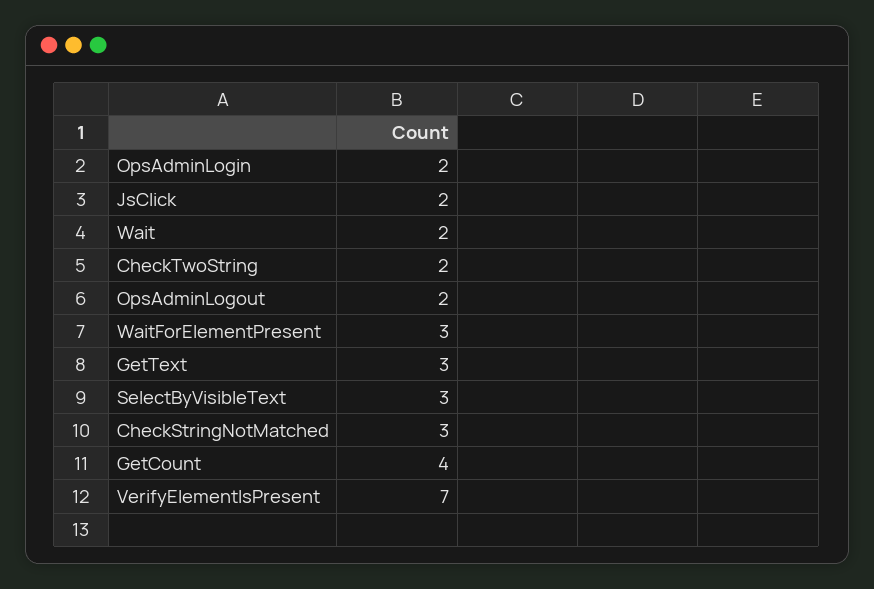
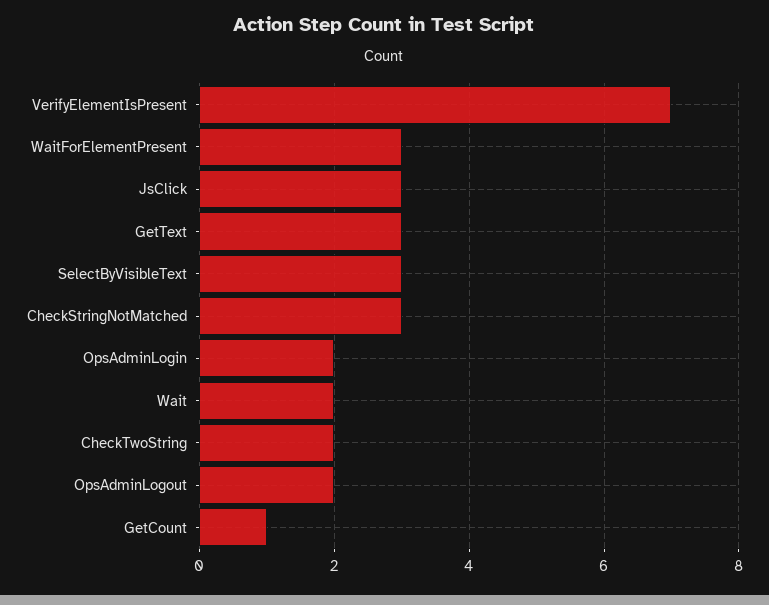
JsClick: 2 -> 3
GetCount: 4 -> 1

